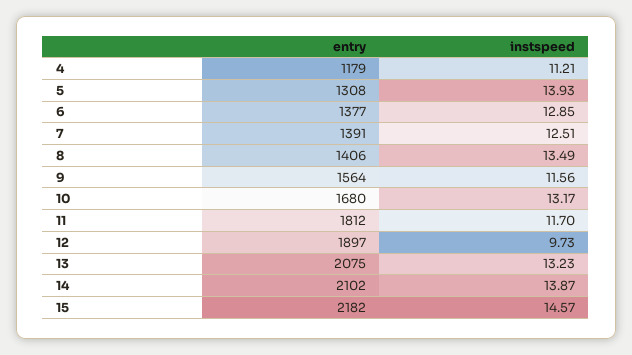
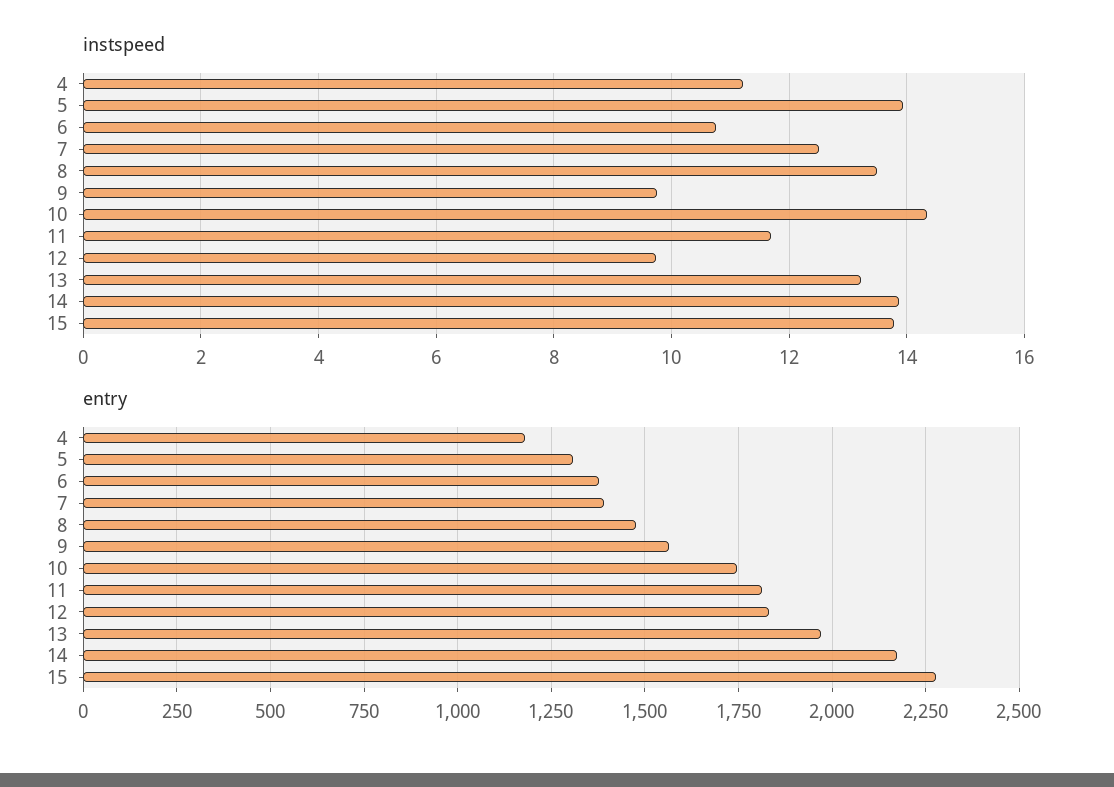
instspeed, 6: 12.85 -> 10.8
entry, 8: 1406 -> 1475
instspeed, 9: 11.56 -> 9.8
entry, 10: 1680 -> 1750
instspeed, 10: 13.17 -> 14.4
entry, 12: 1897 -> 1825
entry, 13: 2075 -> 1975
entry, 14: 2102 -> 2175
entry, 15: 2182 -> 2275
instspeed, 15: 14.57 -> 13.8

